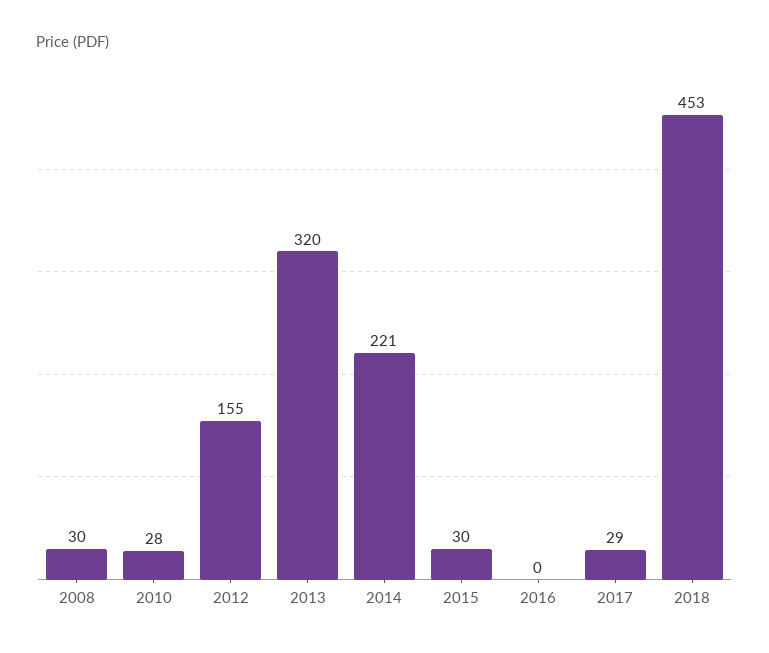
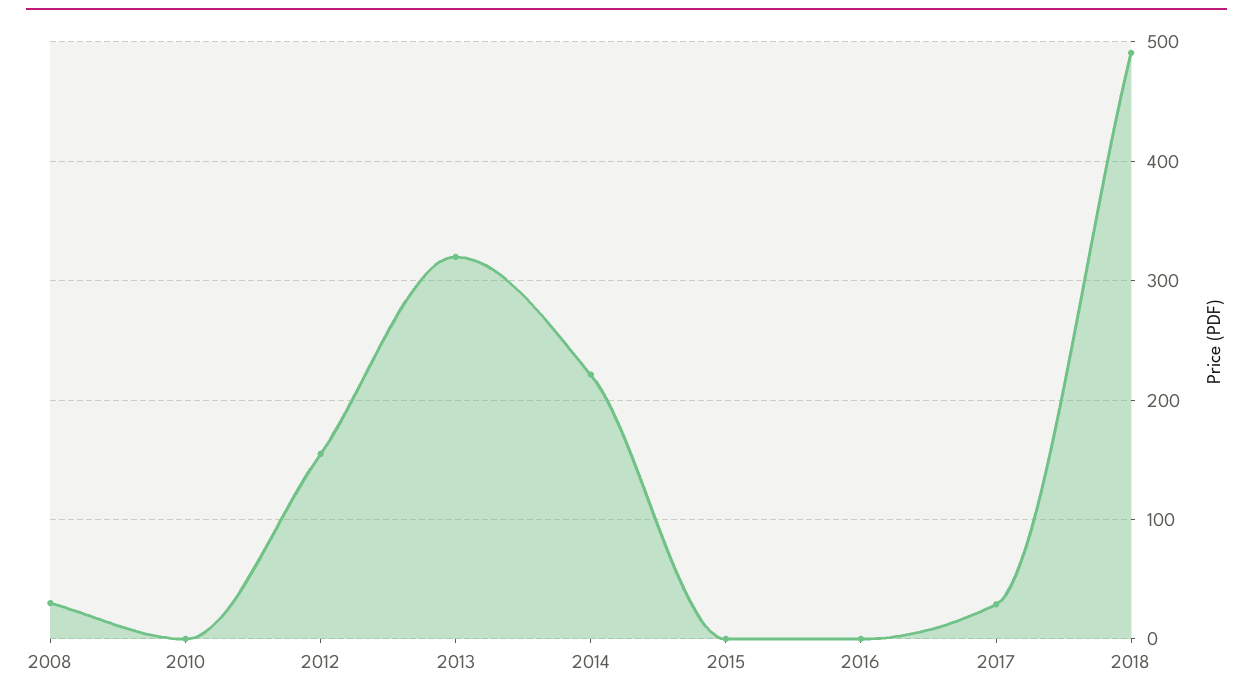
2010: 28 -> 0
2015: 30 -> 0
2018: 453 -> 490

